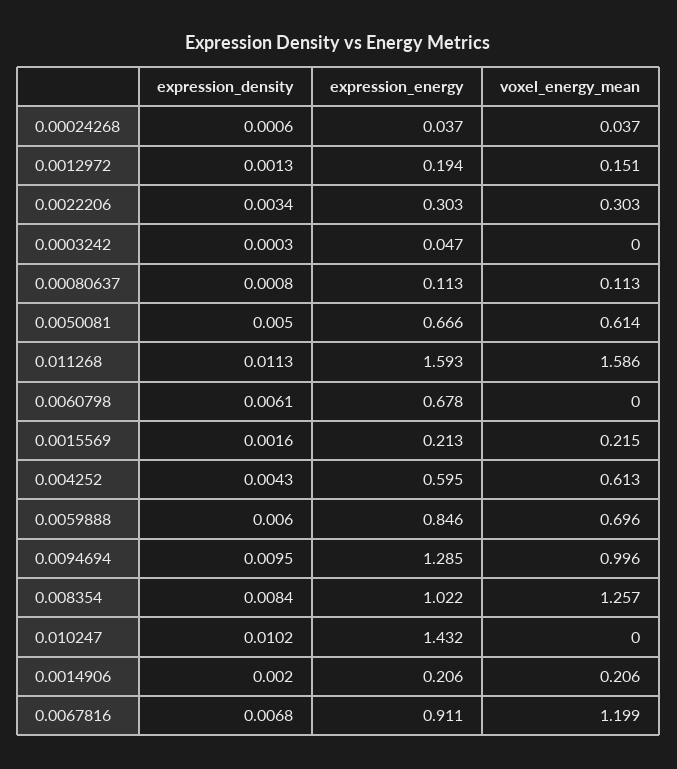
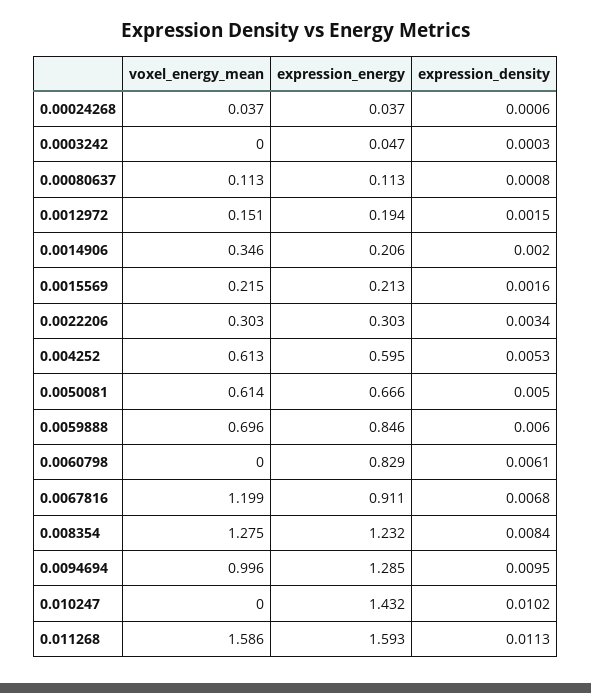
expression_density, 0.0012972: 0.0013 -> 0.0015
expression_energy, 0.0060798: 0.678 -> 0.829
expression_density, 0.004252: 0.0043 -> 0.0053
expression_energy, 0.008354: 1.022 -> 1.232
voxel_energy_mean, 0.008354: 1.257 -> 1.275
voxel_energy_mean, 0.0014906: 0.206 -> 0.346

